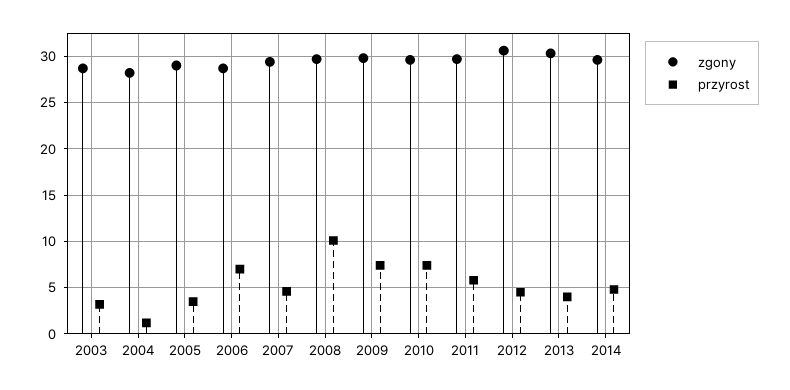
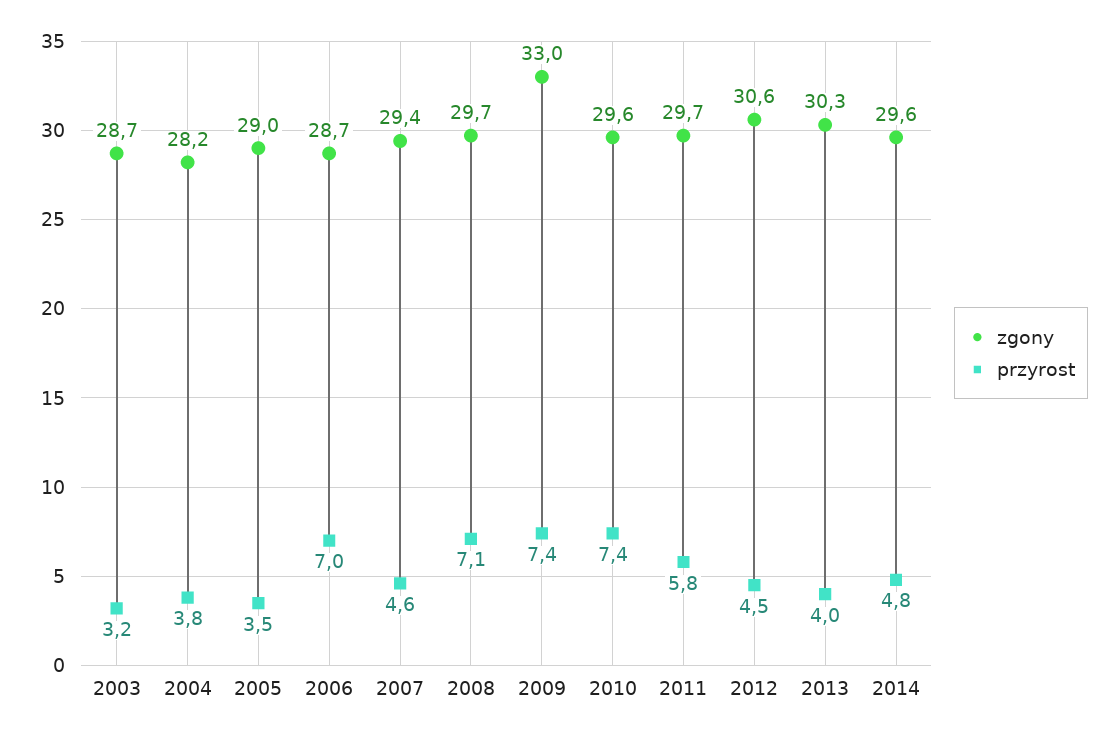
przyrost, 2004: 1 -> 3.8
przyrost, 2008: 10 -> 7.1
zgony, 2009: 30 -> 33

